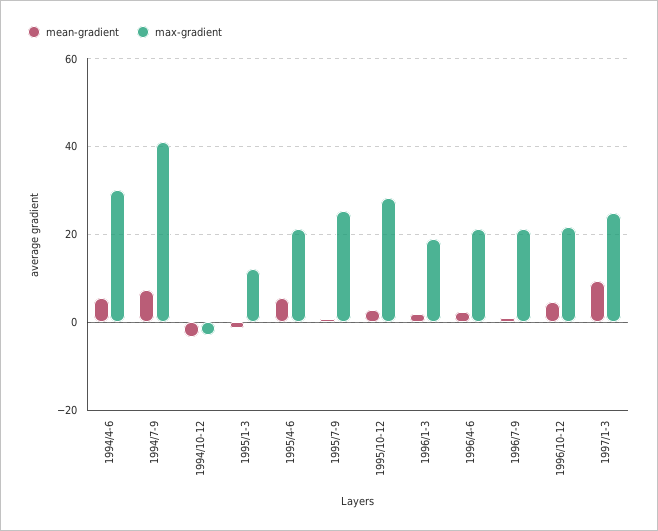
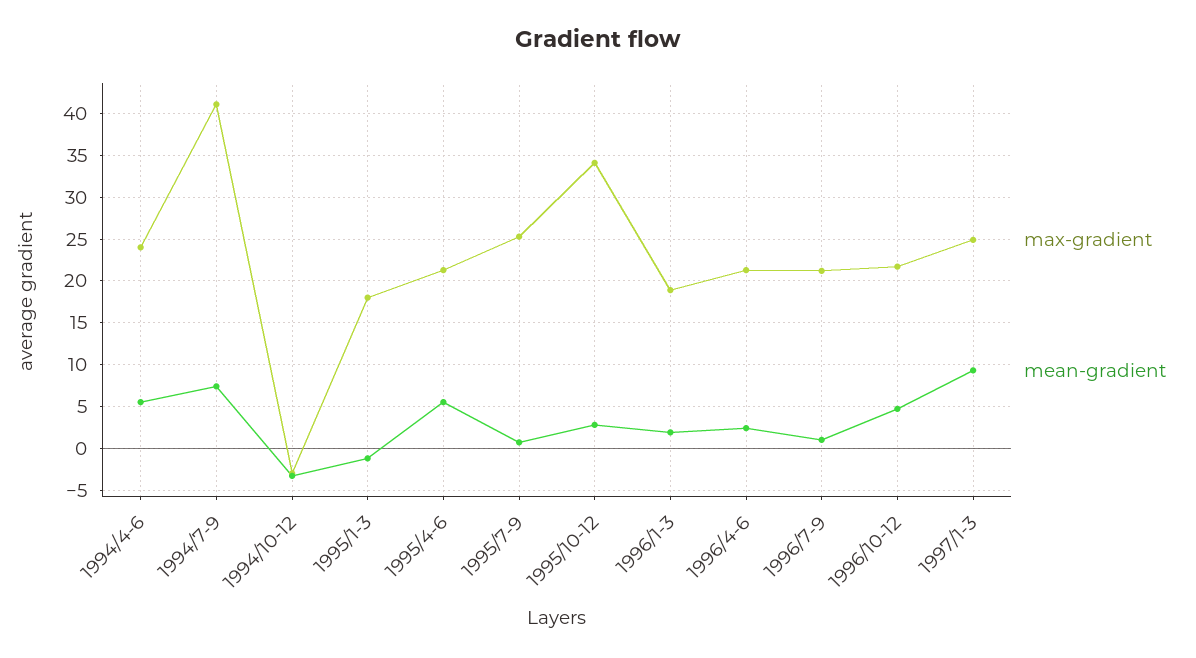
max-gradient, 1994/4-6: 30 -> 24
max-gradient, 1995/1-3: 12 -> 18
max-gradient, 1995/10-12: 28 -> 34

